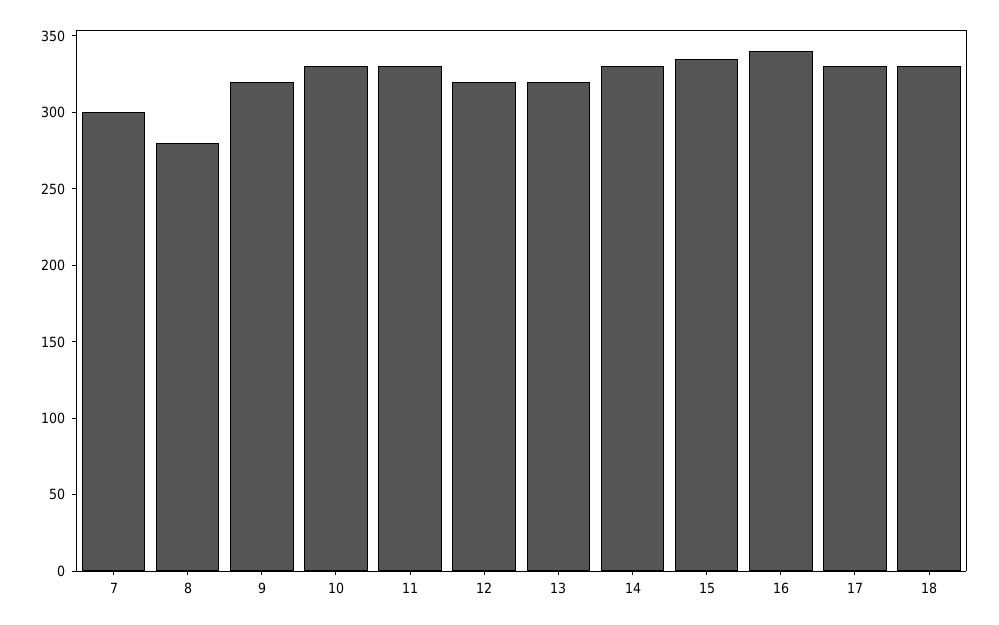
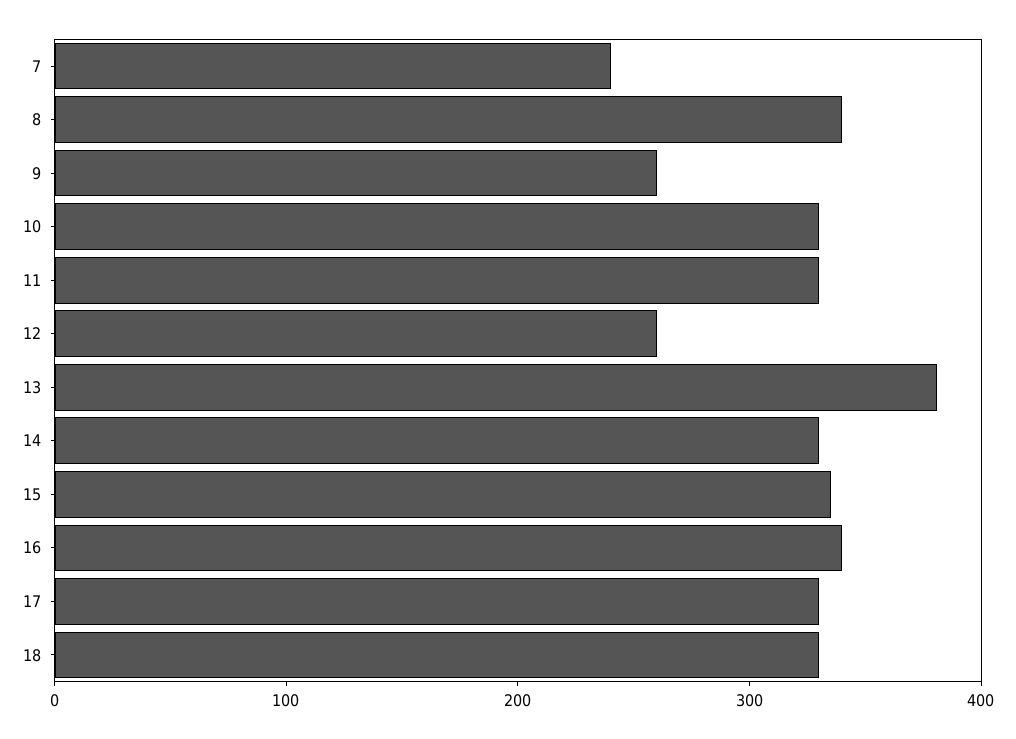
7: 300 -> 240
8: 280 -> 340
9: 320 -> 260
12: 320 -> 260
13: 320 -> 380

